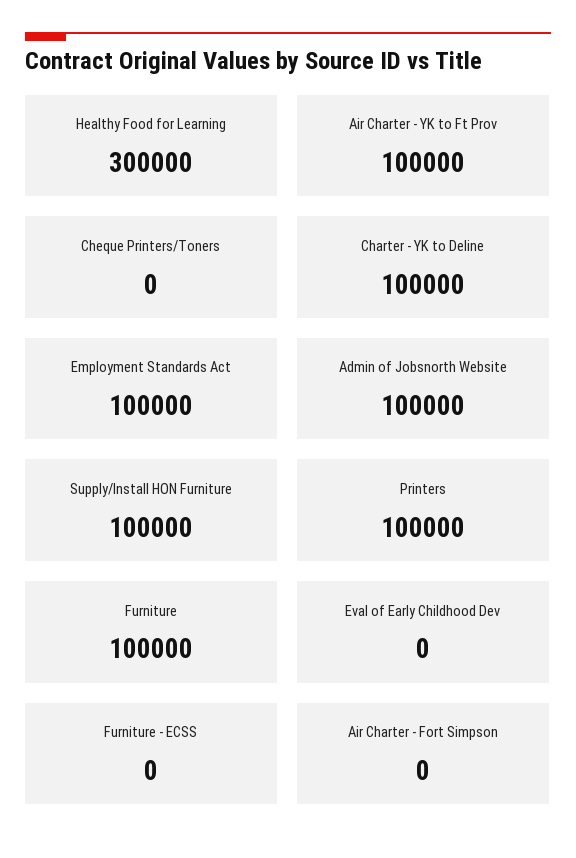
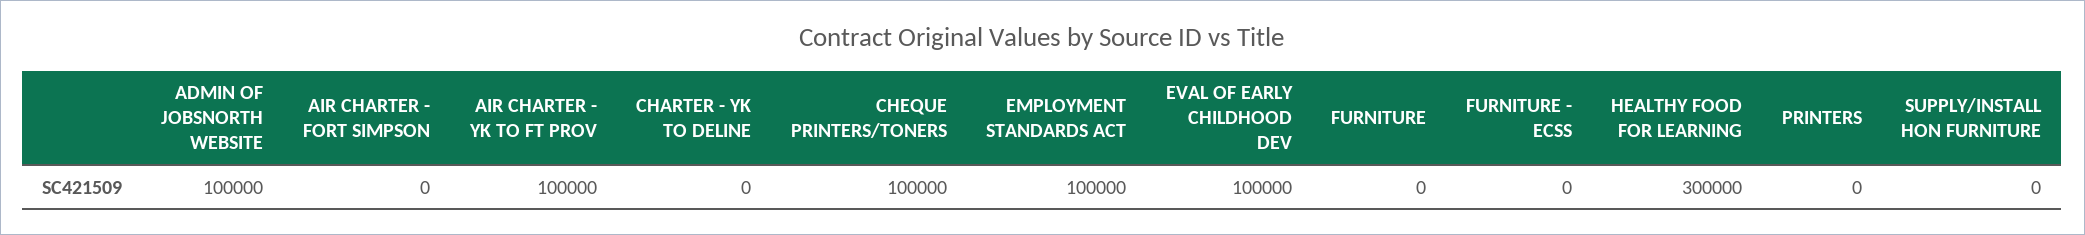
Cheque Printers/Toners: 0 -> 100000
Charter - YK to Deline: 100000 -> 0
Supply/Install HON Furniture: 100000 -> 0
Printers: 100000 -> 0
Furniture: 100000 -> 0
Eval of Early Childhood Dev: 0 -> 100000

